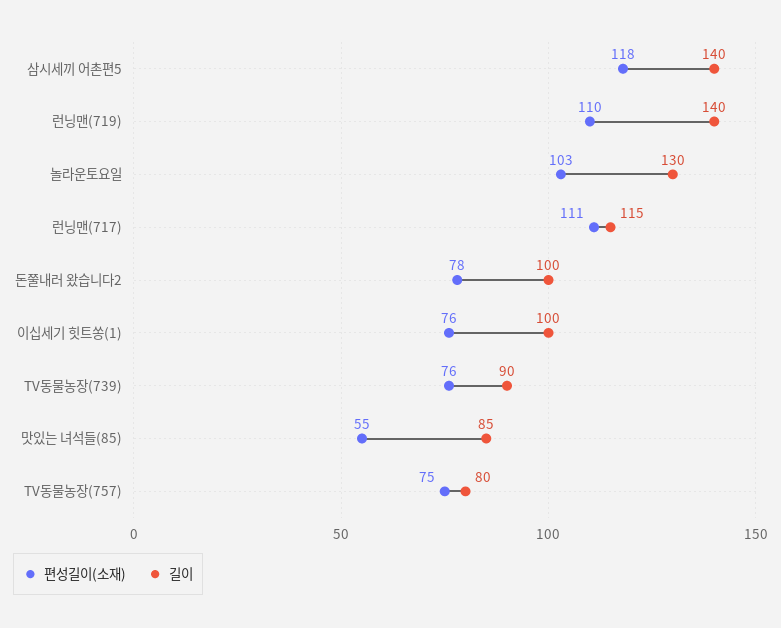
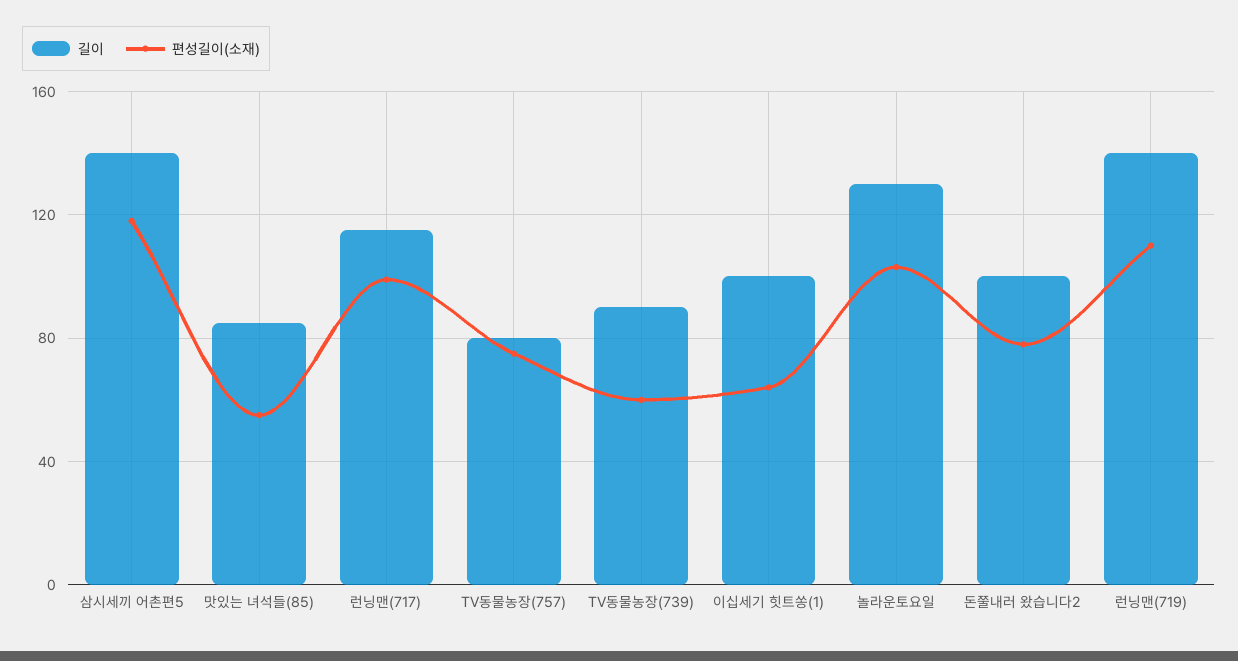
편성길이(소재), 런닝맨(717): 111 -> 100
편성길이(소재), 이십세기 힛트쏭(1): 76 -> 65
편성길이(소재), TV동물농장(739): 76 -> 60

